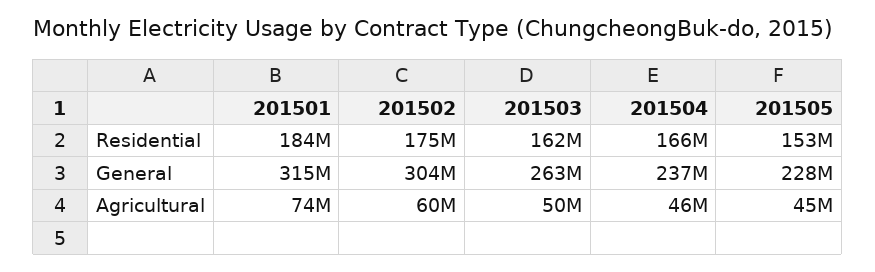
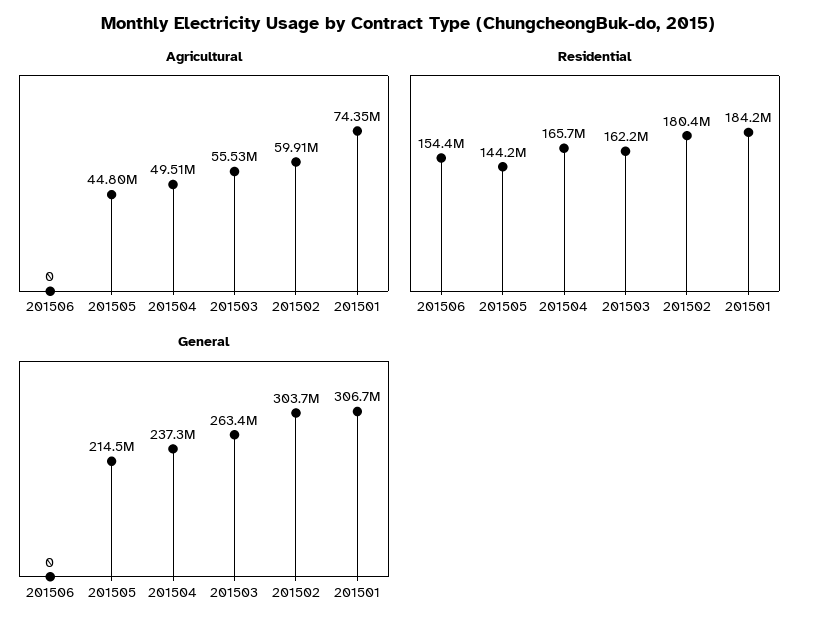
Residential, 201502: 175000000 -> 180400000
Residential, 201505: 153000000 -> 144200000
General, 201501: 315000000 -> 306700000
General, 201505: 228000000 -> 214500000
Agricultural, 201503: 50000000 -> 55530000
Agricultural, 201504: 46000000 -> 49510000
Agricultural, 201506: none -> 0
Residential, 201506: none -> 154400000
General, 201506: none -> 0

